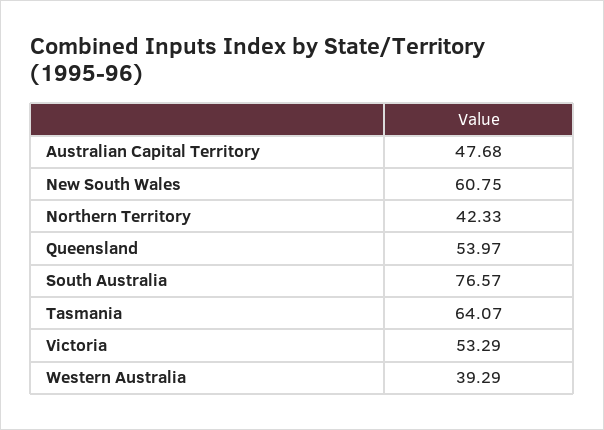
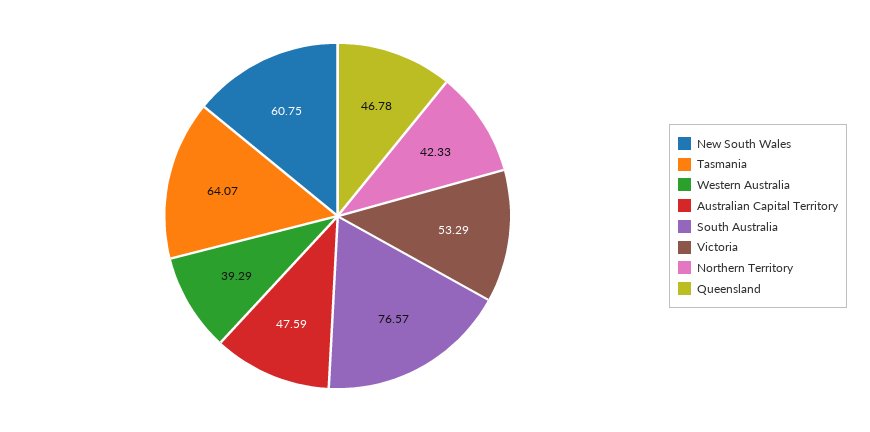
Australian Capital Territory: 47.68 -> 47.59
Queensland: 53.97 -> 46.78

